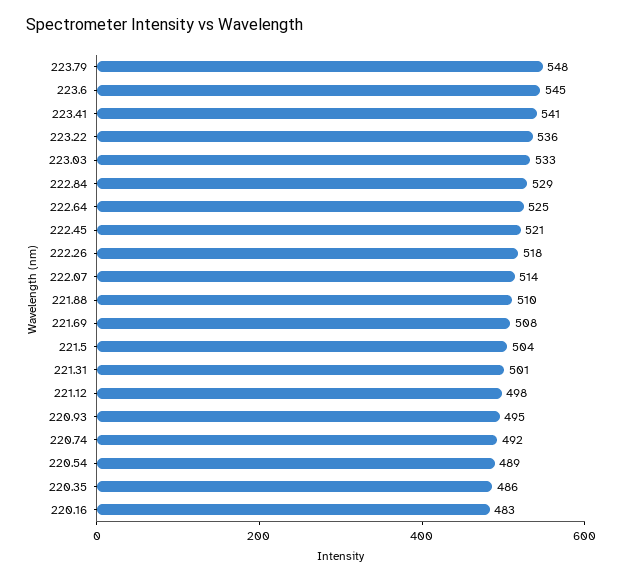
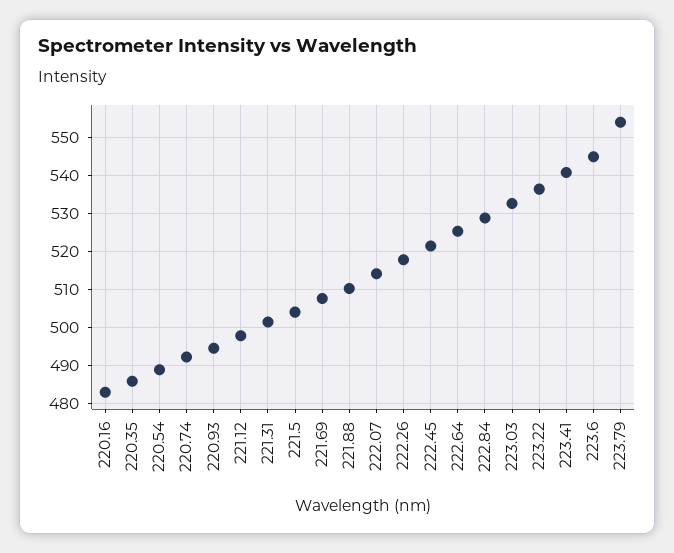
223.79: 548 -> 554

